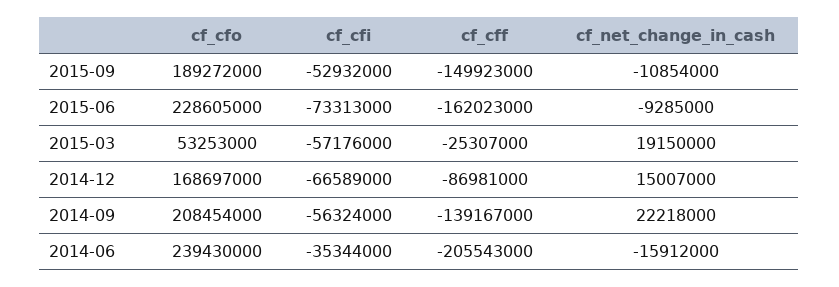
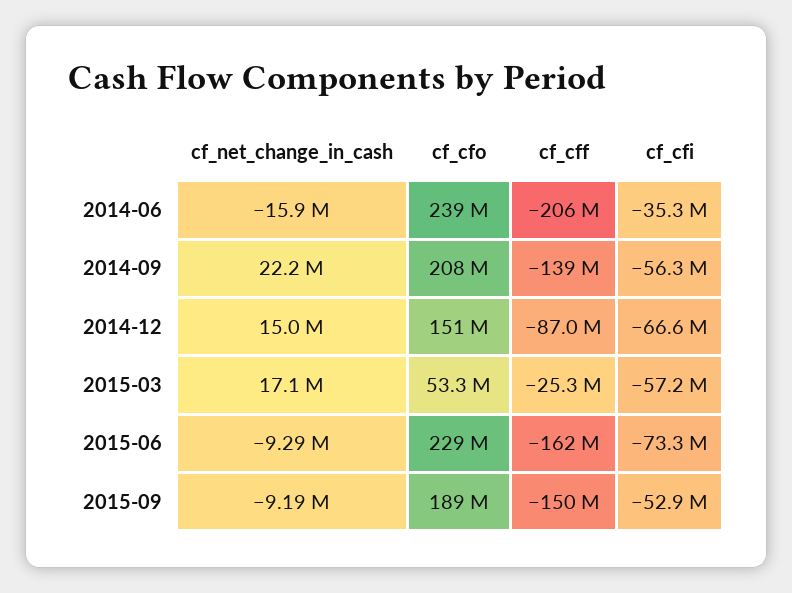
cf_net_change_in_cash, 2015-09: -10854000 -> -9190000
cf_net_change_in_cash, 2015-03: 19150000 -> 17100000
cf_cfo, 2014-12: 168697000 -> 151000000

